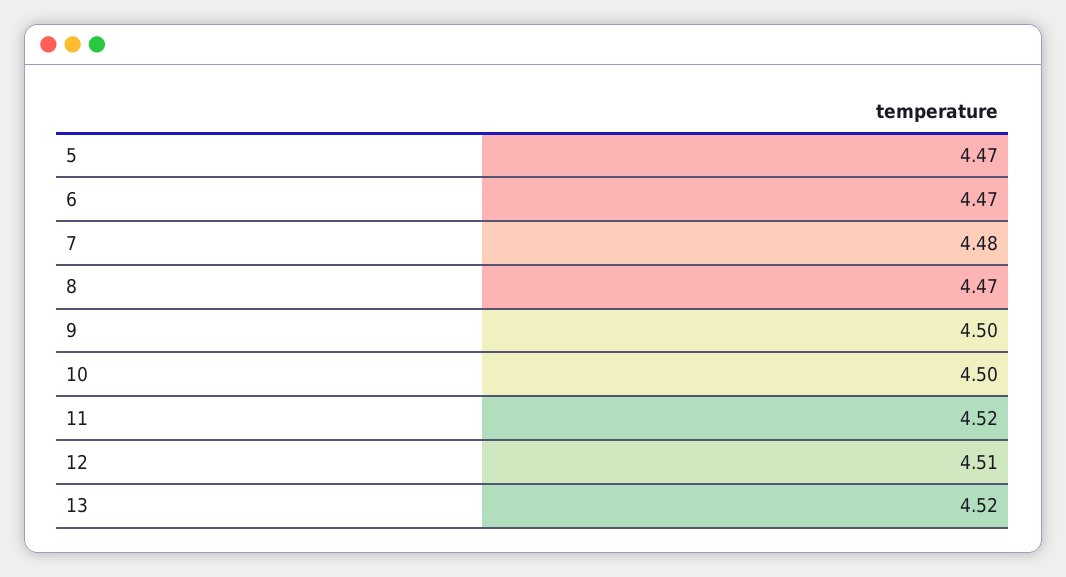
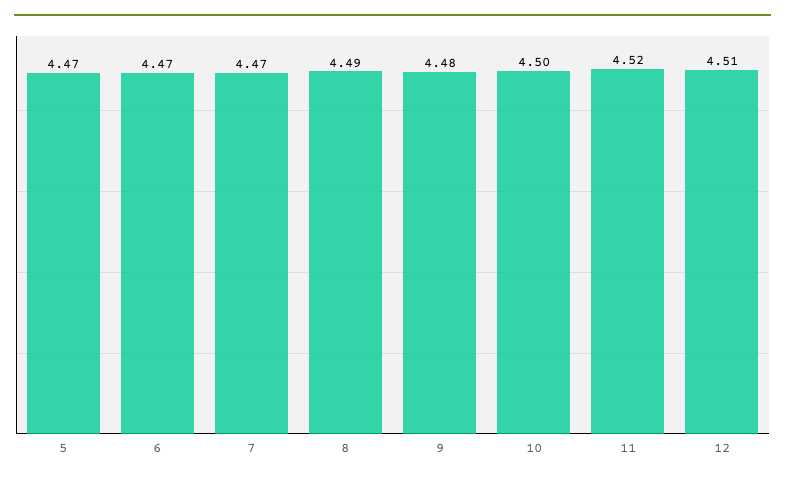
7: 4.48 -> 4.47
8: 4.47 -> 4.49
9: 4.5 -> 4.48
13: 4.52 -> none

